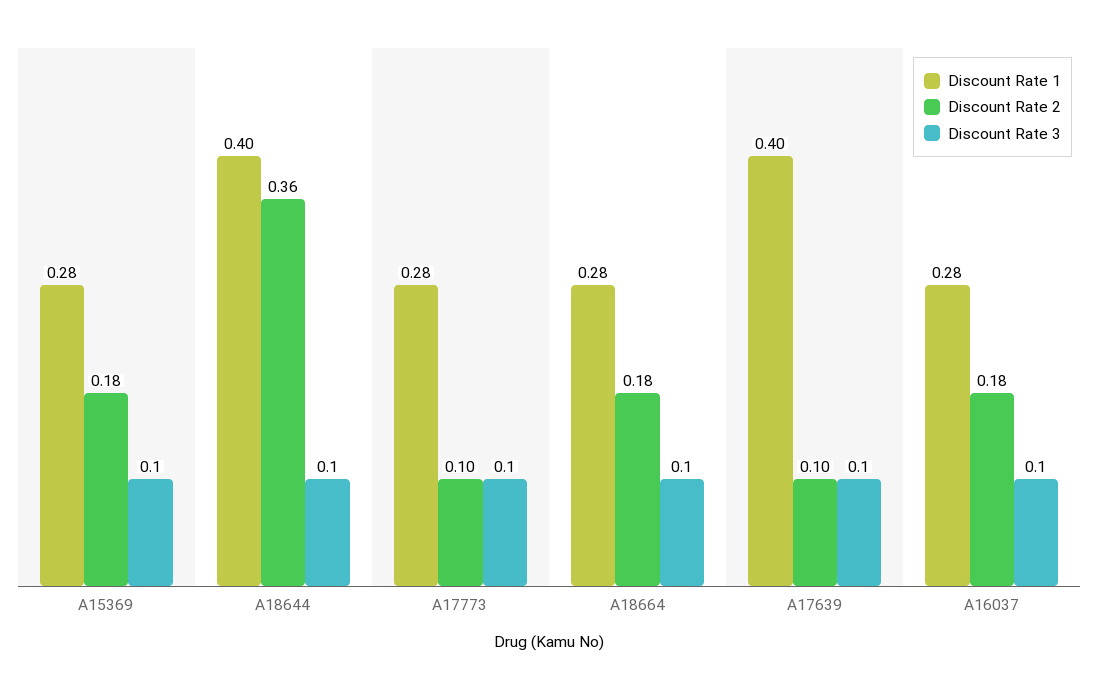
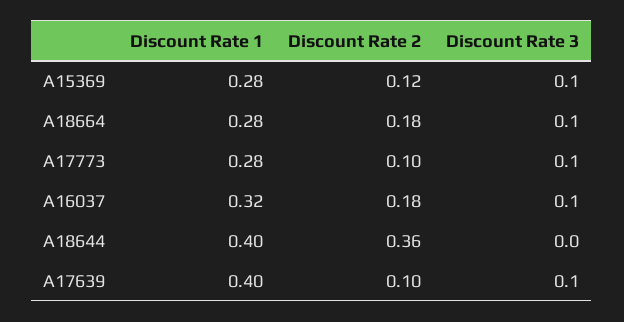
Discount Rate 2, A15369: 0.18 -> 0.12
Discount Rate 3, A18644: 0.1 -> 0
Discount Rate 1, A16037: 0.28 -> 0.32

